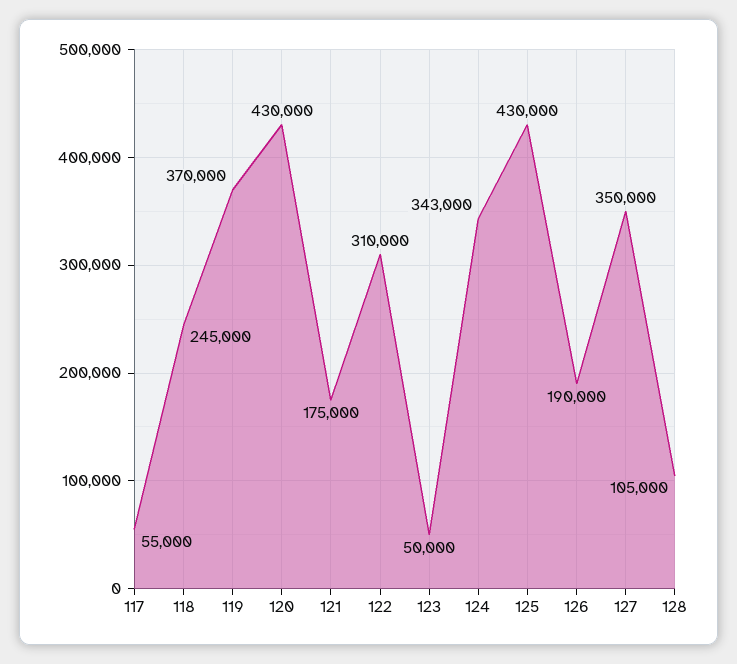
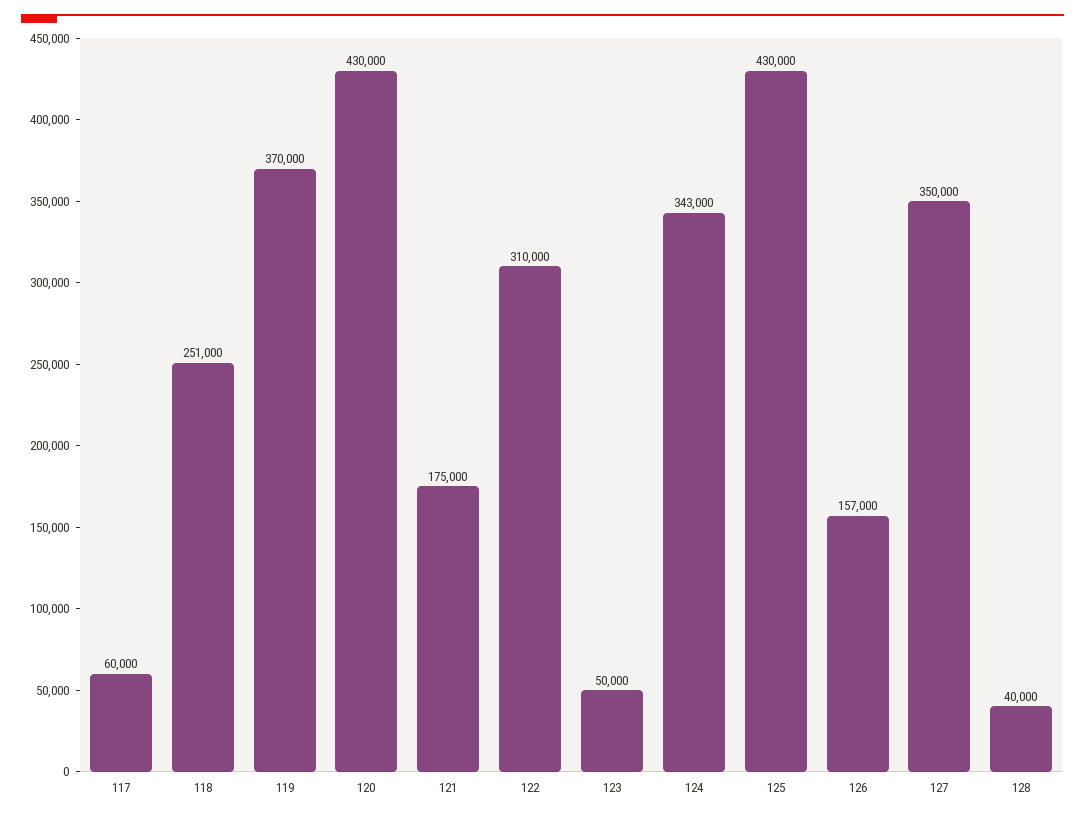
117: 55000 -> 60000
118: 245000 -> 251000
126: 190000 -> 157000
128: 105000 -> 40000

